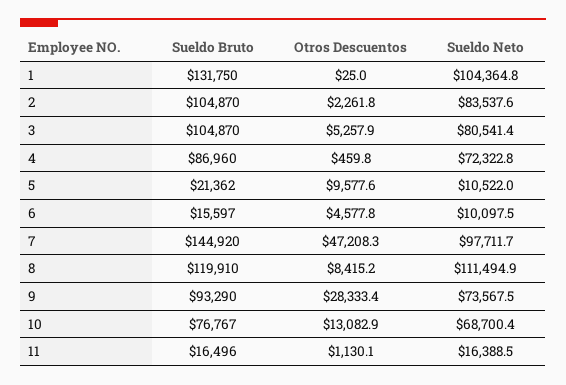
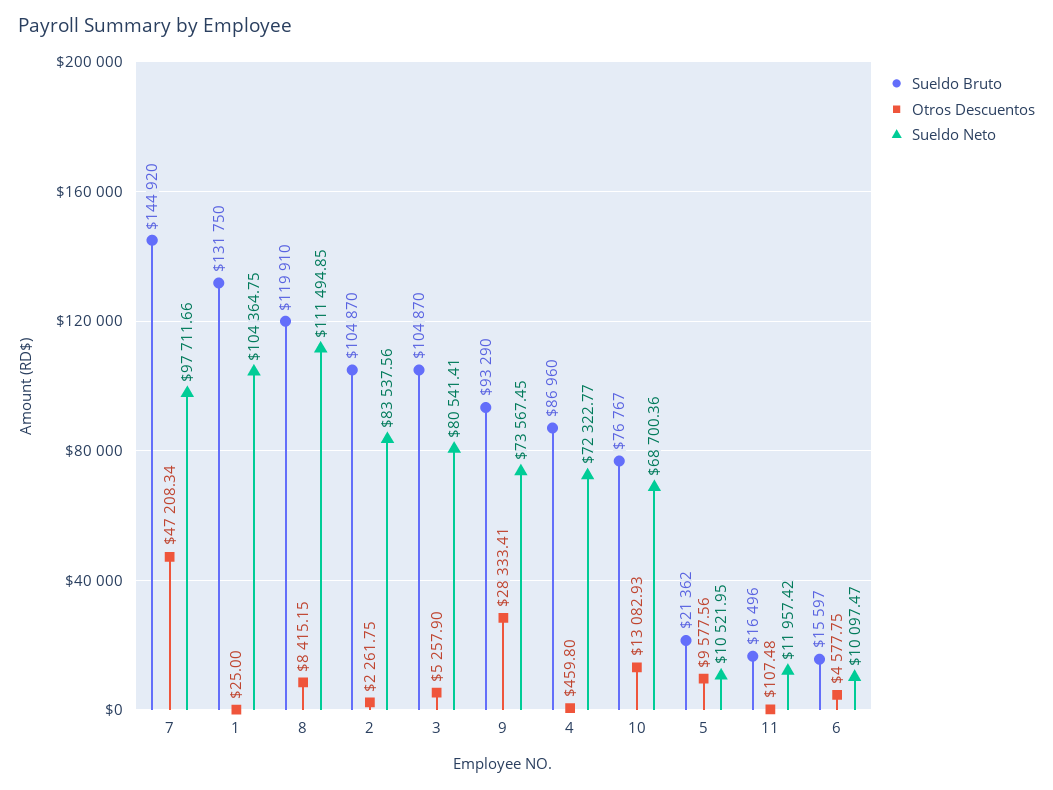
Otros Descuentos, 11: 1130.1 -> 107.48
Sueldo Neto, 11: 16388.5 -> 11957.42

